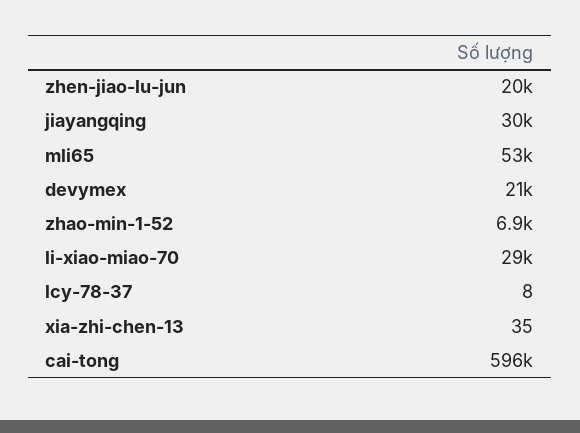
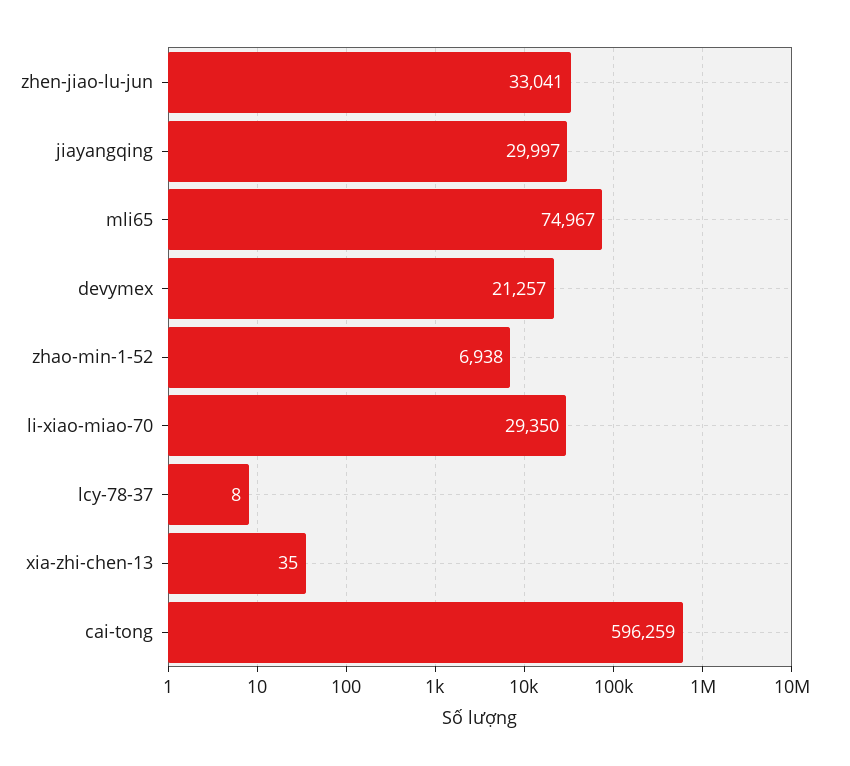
zhen-jiao-lu-jun: 20000 -> 33041
mli65: 53000 -> 74967

